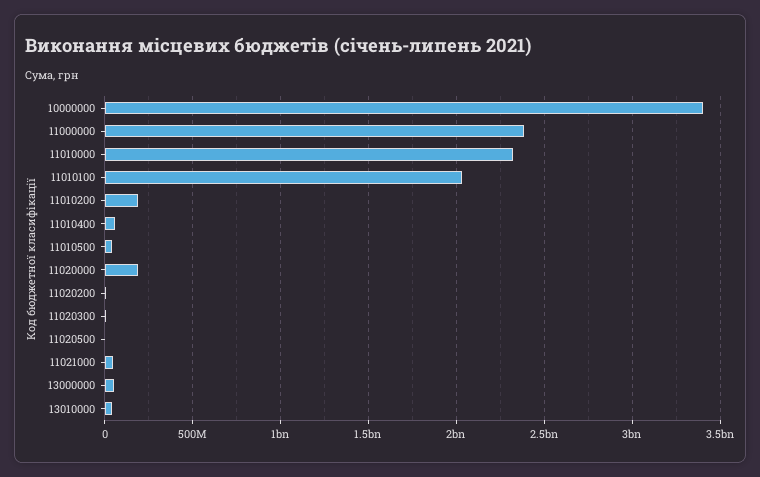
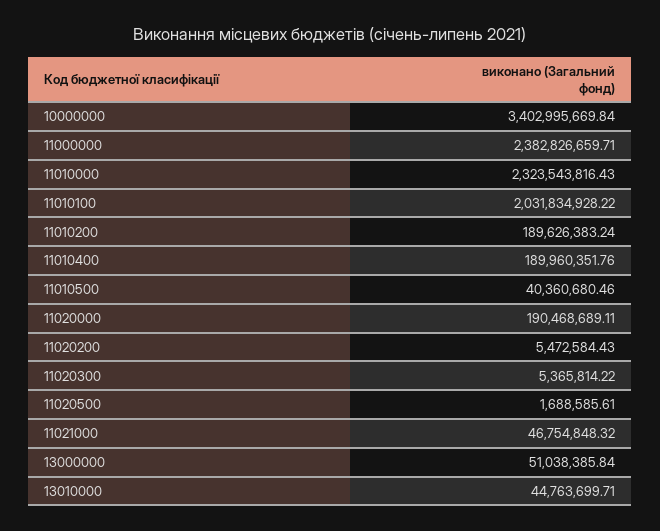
11010400: 50000000 -> 189960351.76

